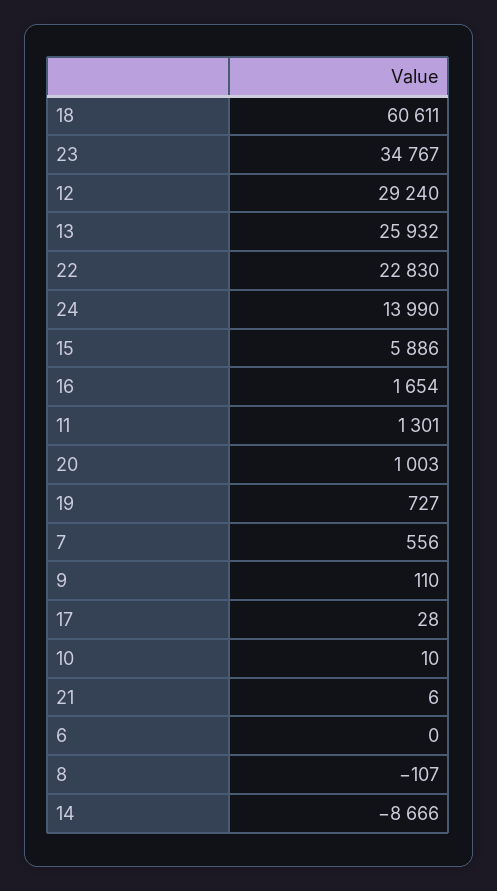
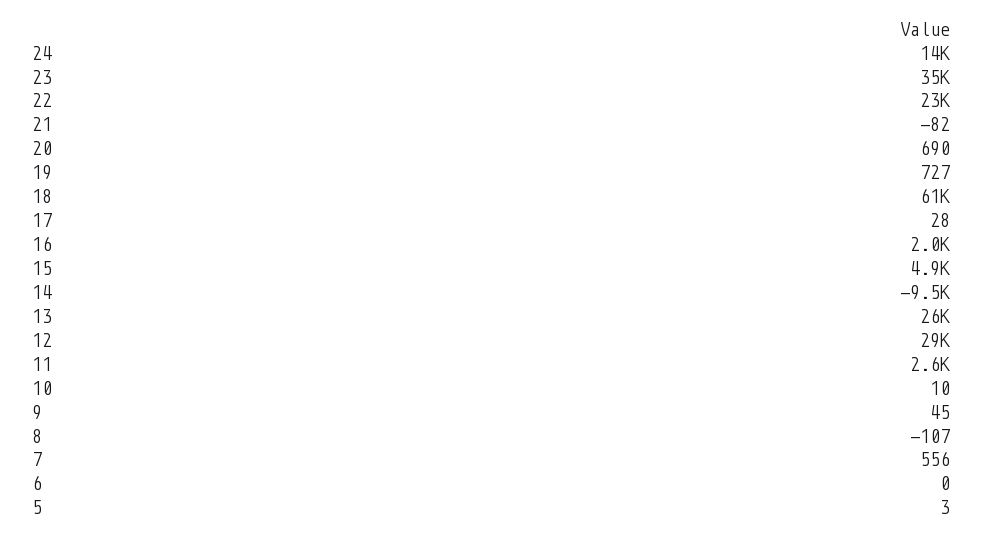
15: 5886 -> 4900
16: 1654 -> 2000
11: 1301 -> 2600
20: 1003 -> 690
9: 110 -> 45
21: 6 -> -82
14: -8666 -> -9500
5: none -> 3

